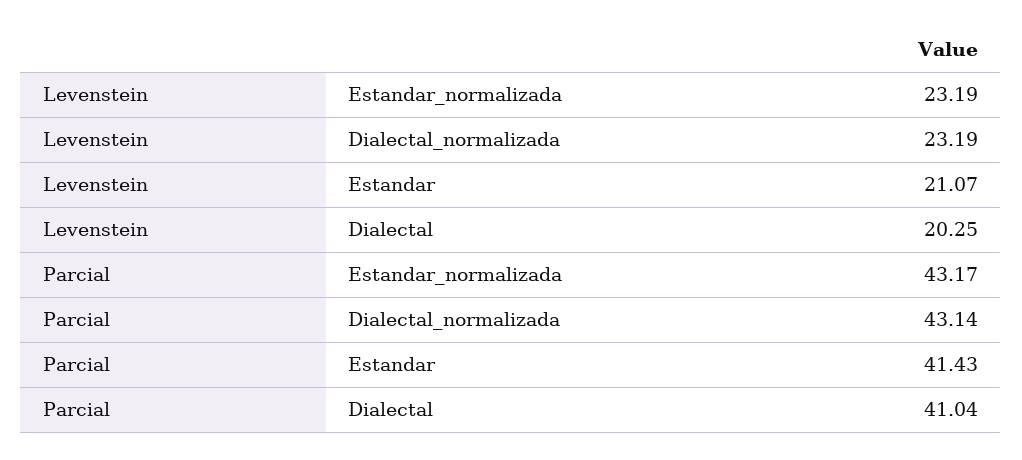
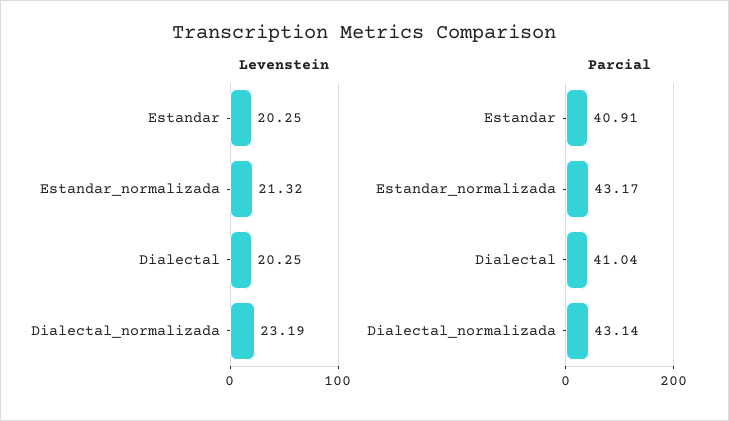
Levenstein, Estandar_normalizada: 23.19 -> 21.32
Levenstein, Estandar: 21.07 -> 20.25
Parcial, Estandar: 41.43 -> 40.91

